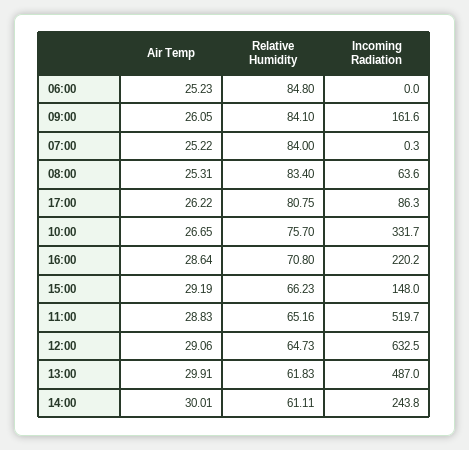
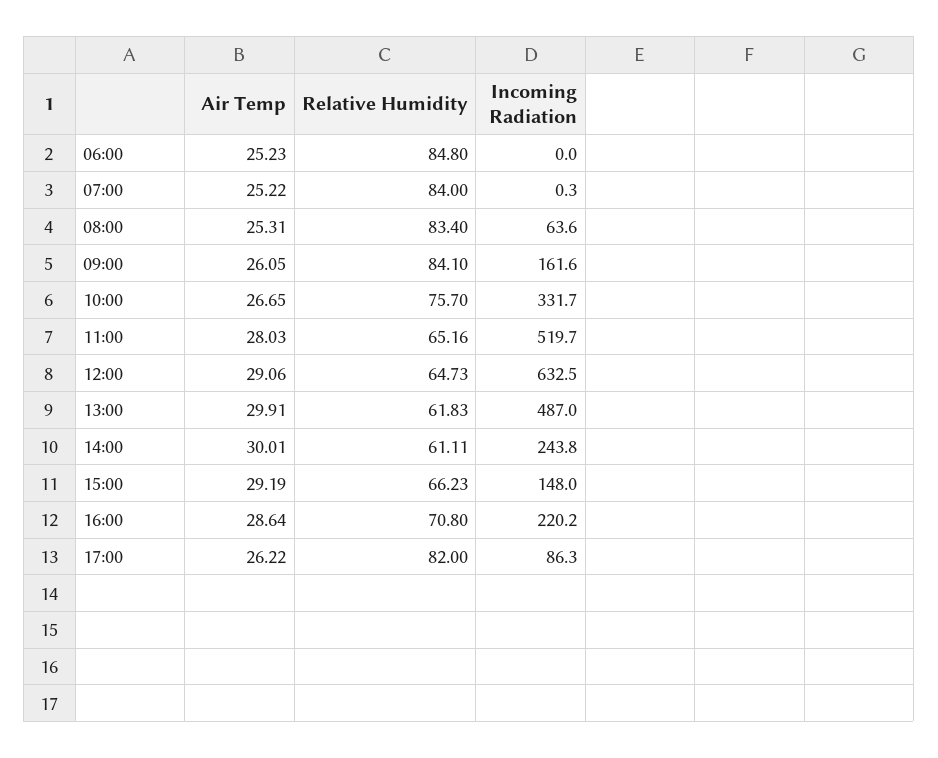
Relative Humidity, 17:00: 80.75 -> 82
Air Temp, 11:00: 28.83 -> 28.03

